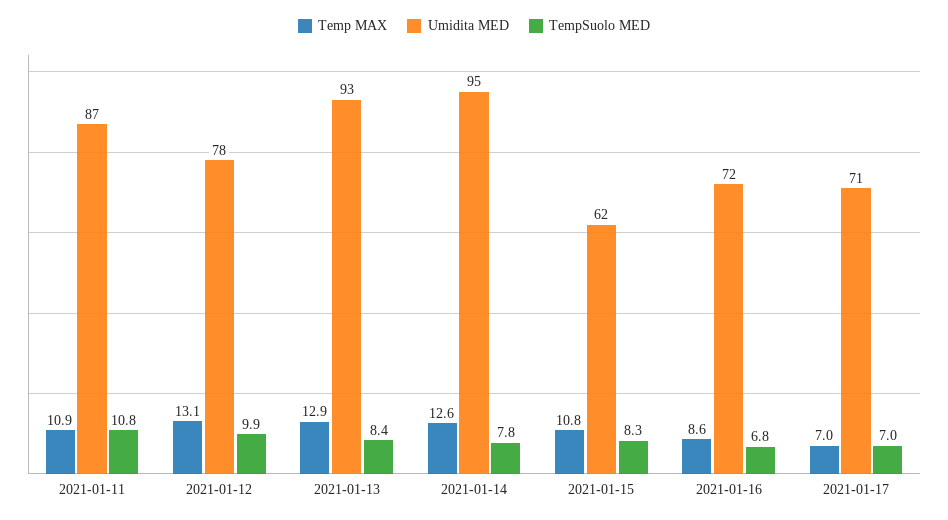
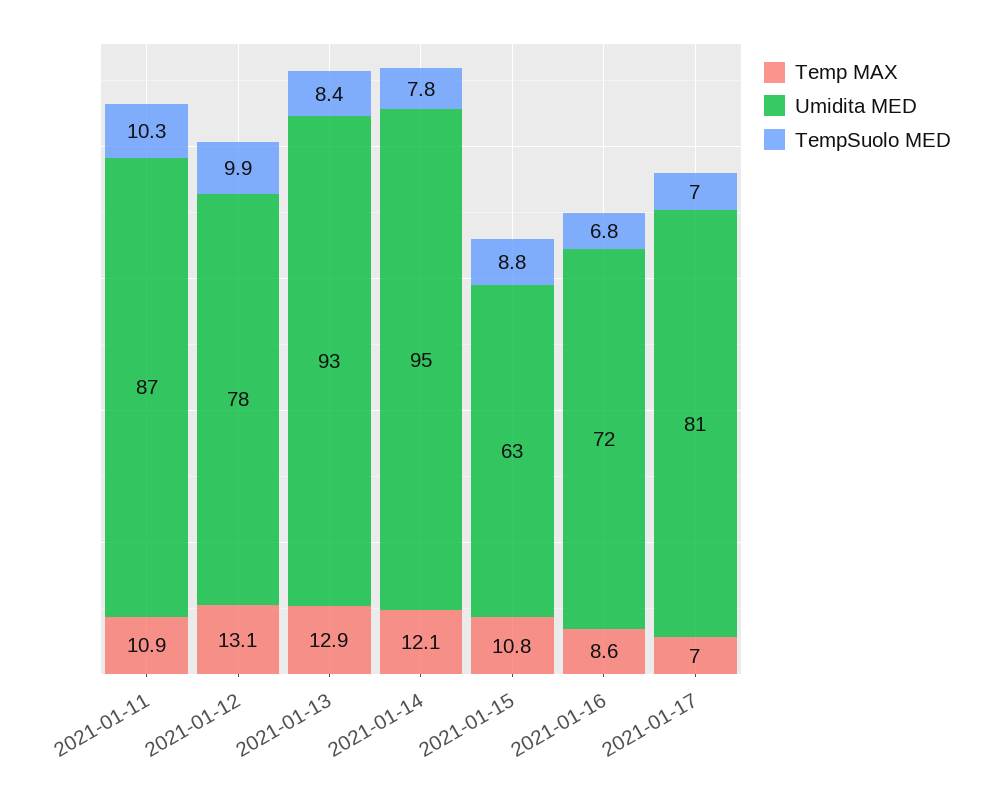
TempSuolo MED, 2021-01-11: 10.8 -> 10.3
Temp MAX, 2021-01-14: 12.6 -> 12.1
Umidita MED, 2021-01-15: 62 -> 63
TempSuolo MED, 2021-01-15: 8.3 -> 8.8
Umidita MED, 2021-01-17: 71 -> 81

